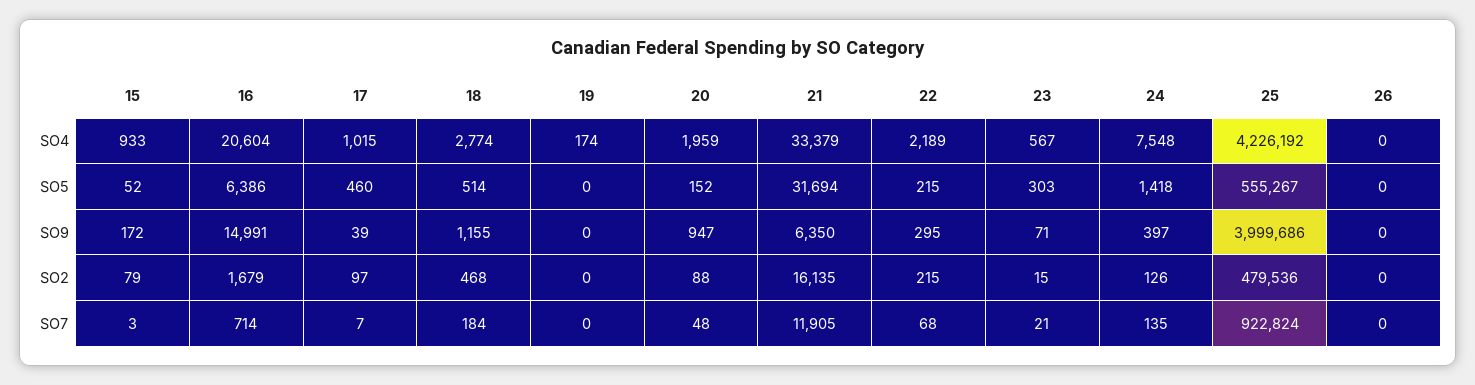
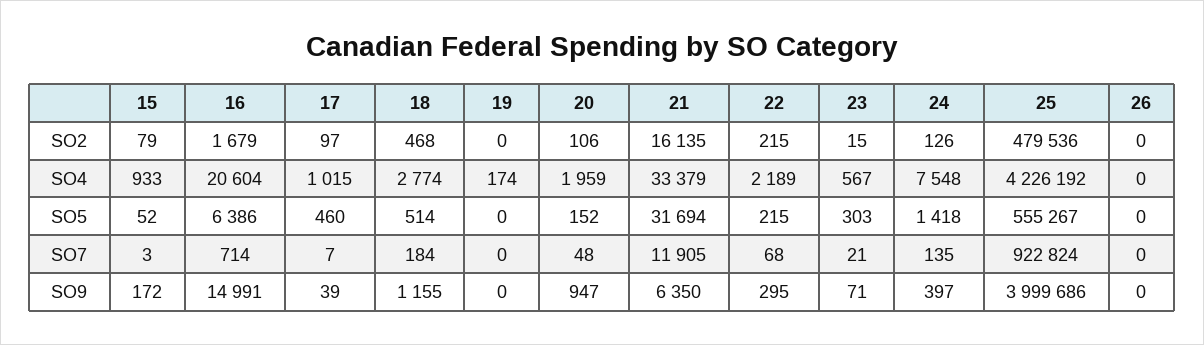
20, SO2: 88 -> 106

